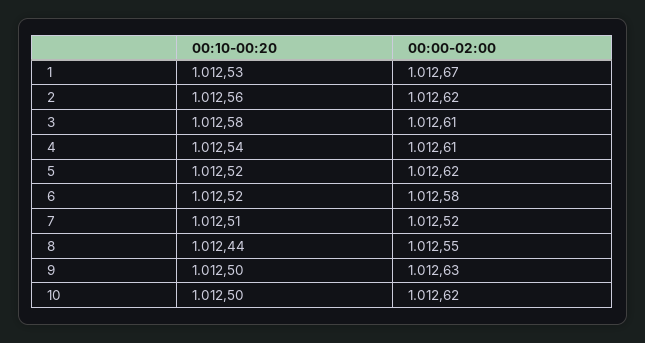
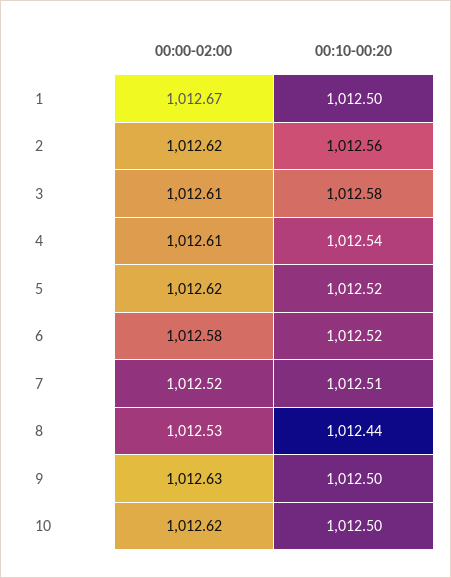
00:10-00:20, 1: 1012.53 -> 1012.5
00:00-02:00, 8: 1012.55 -> 1012.53

